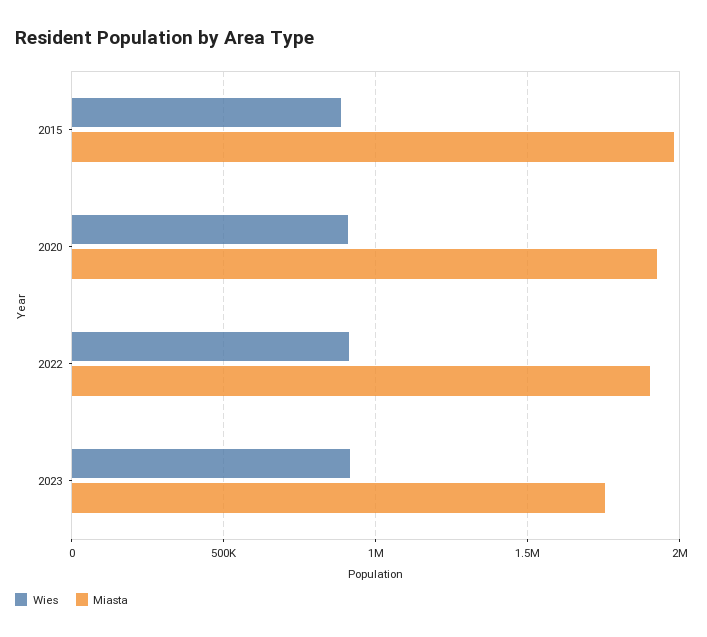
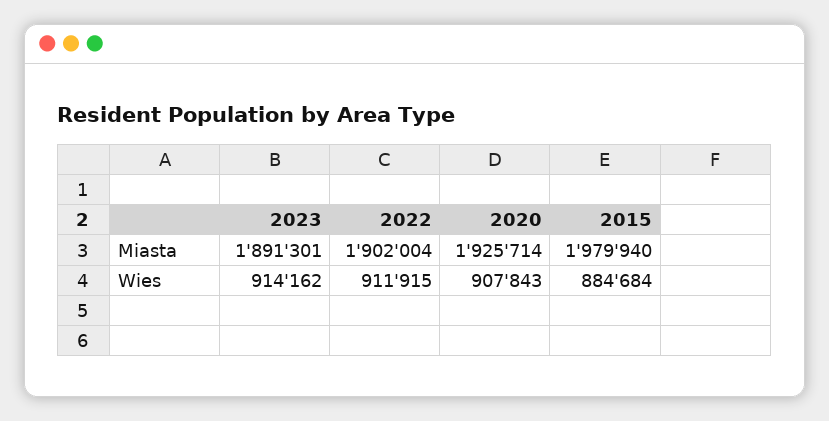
Miasta, 2023: 1750000 -> 1891301

